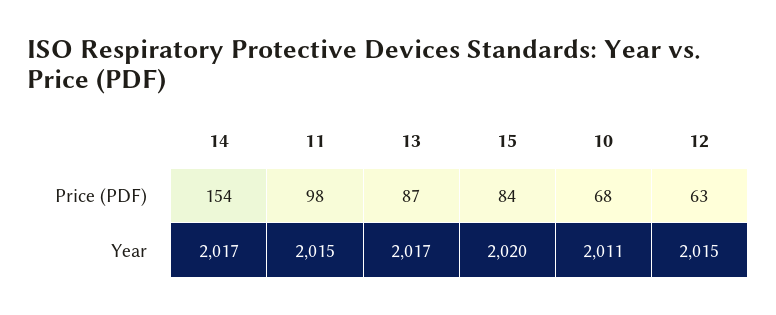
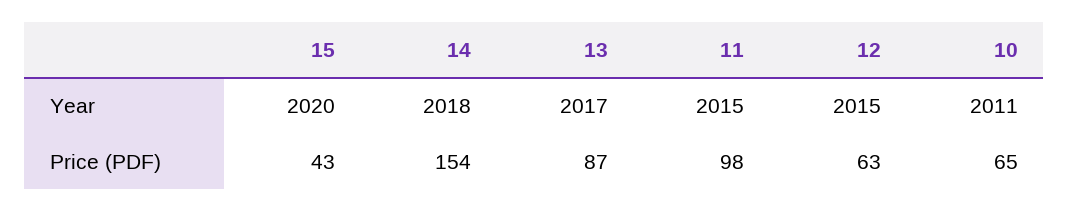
15, Price (PDF): 84 -> 43
10, Price (PDF): 68 -> 65
14, Year: 2017 -> 2018

